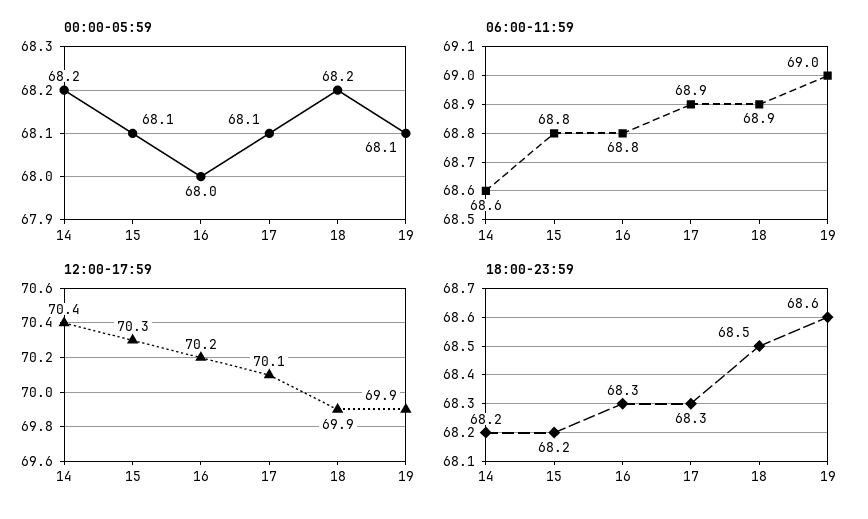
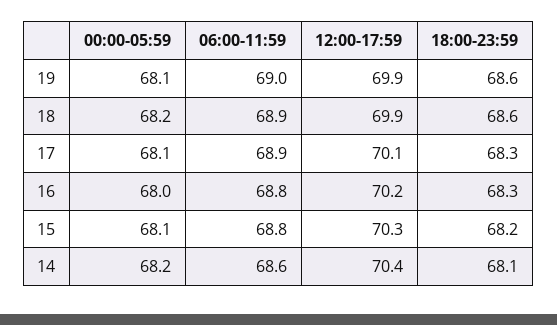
18:00-23:59, 14: 68.2 -> 68.1
18:00-23:59, 18: 68.5 -> 68.6

